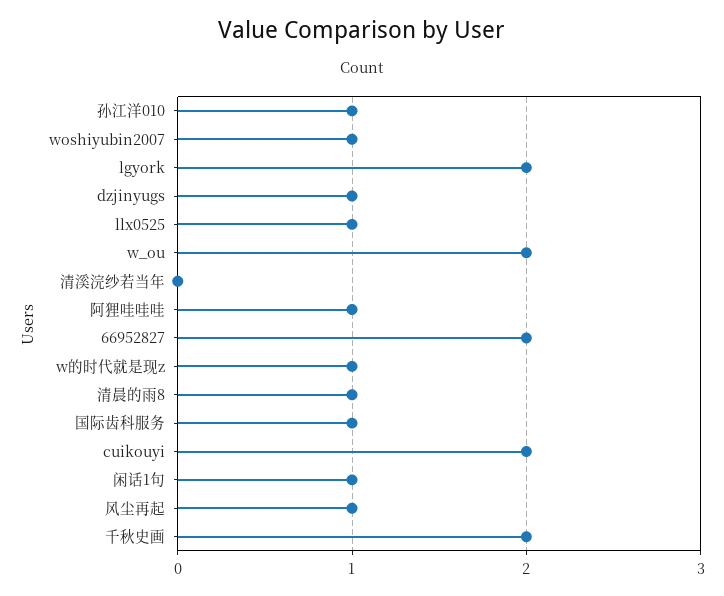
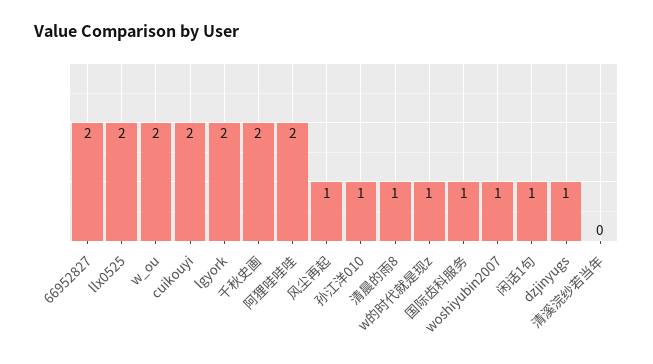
llx0525: 1 -> 2
阿狸哇哇哇: 1 -> 2

